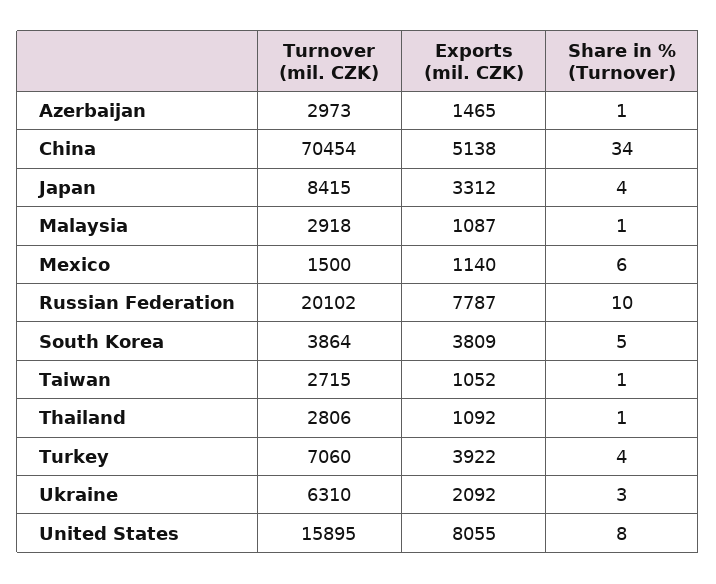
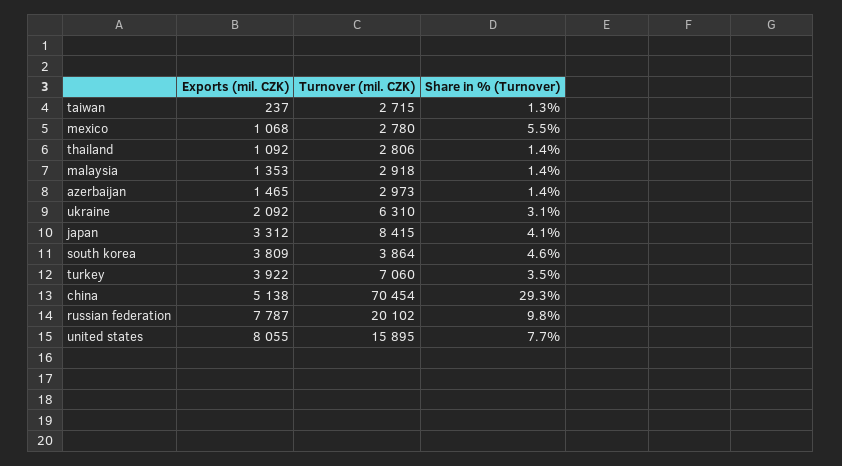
Share in % (Turnover), China: 34 -> 29.3
Exports (mil. CZK), Malaysia: 1087 -> 1353
Turnover (mil. CZK), Mexico: 1500 -> 2780
Exports (mil. CZK), Mexico: 1140 -> 1068
Exports (mil. CZK), Taiwan: 1052 -> 237

